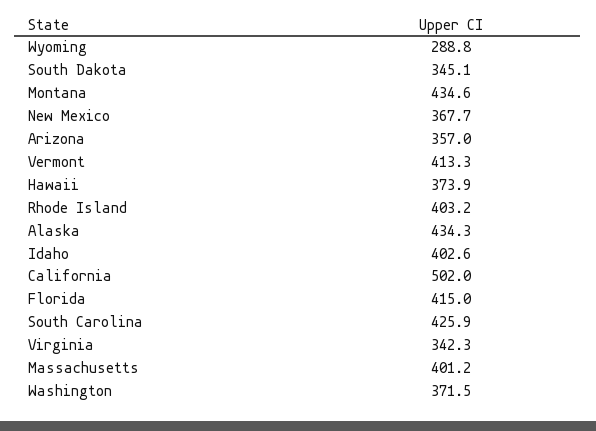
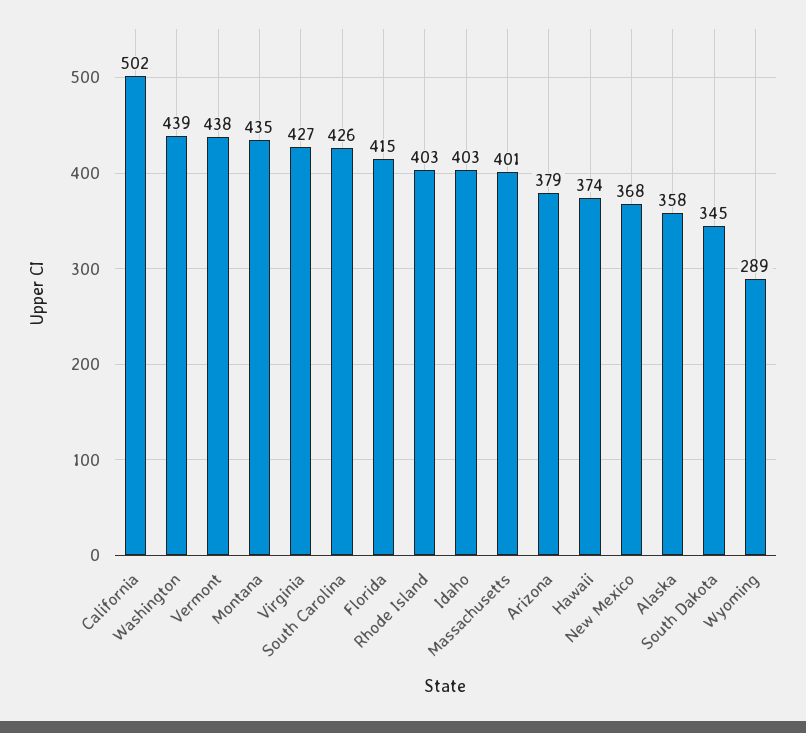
Arizona: 357 -> 379
Vermont: 413.3 -> 438
Alaska: 434.3 -> 358
Virginia: 342.3 -> 427
Washington: 371.5 -> 439

